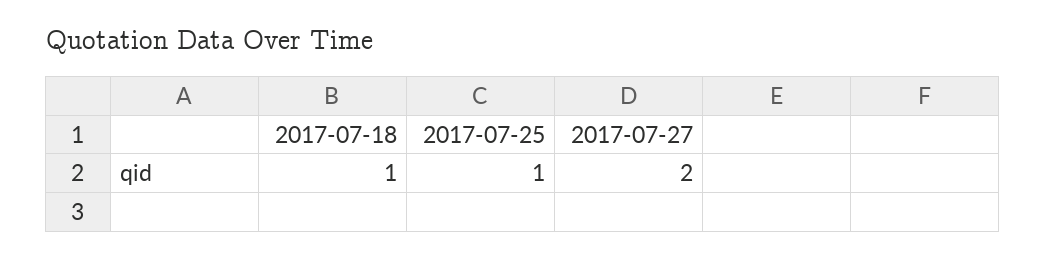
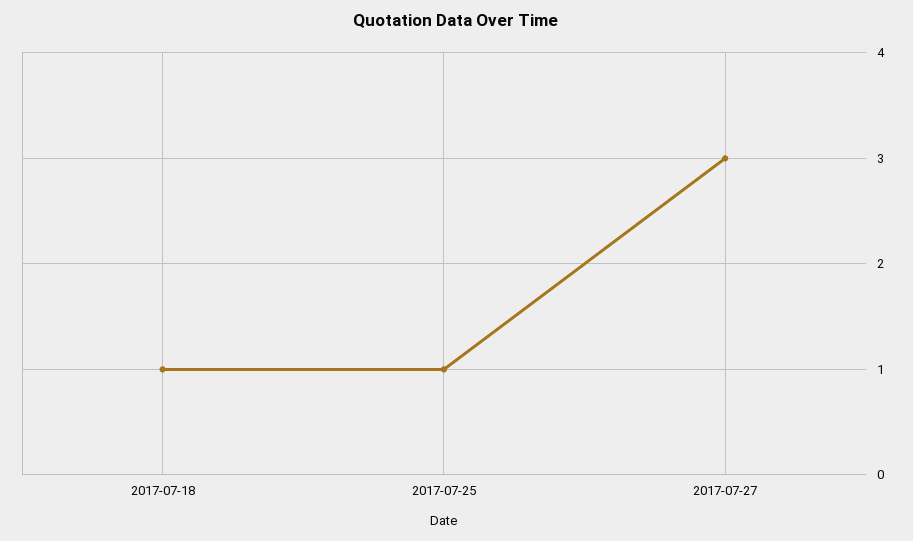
2017-07-27: 2 -> 3

